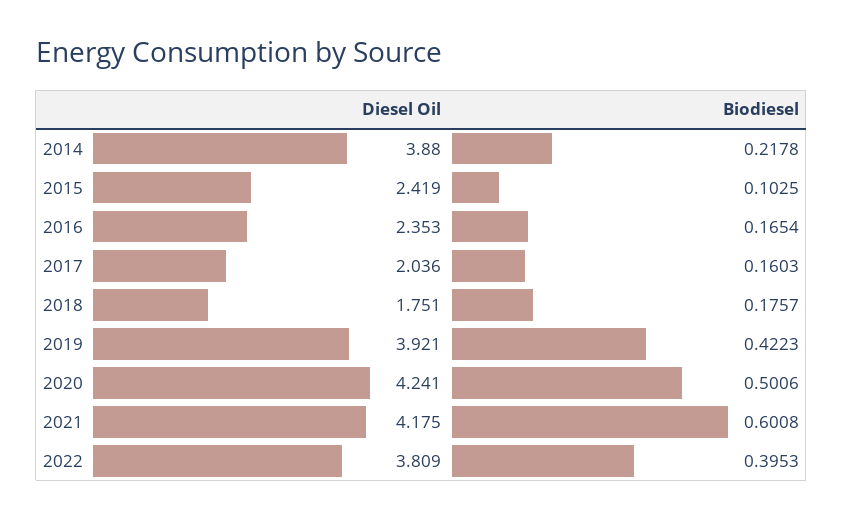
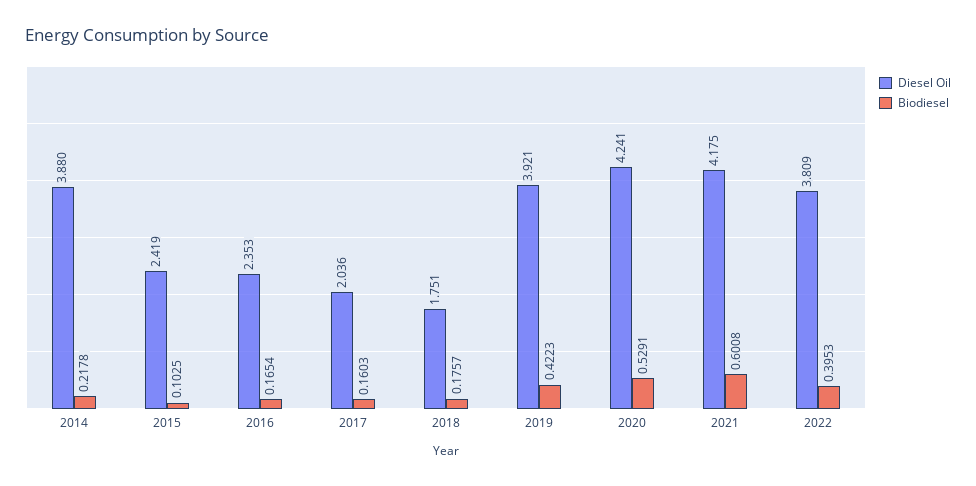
Biodiesel, 2020: 0.5006 -> 0.5291

